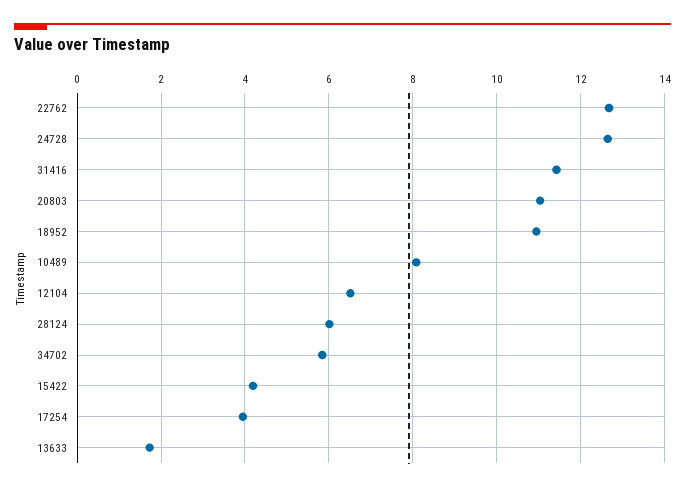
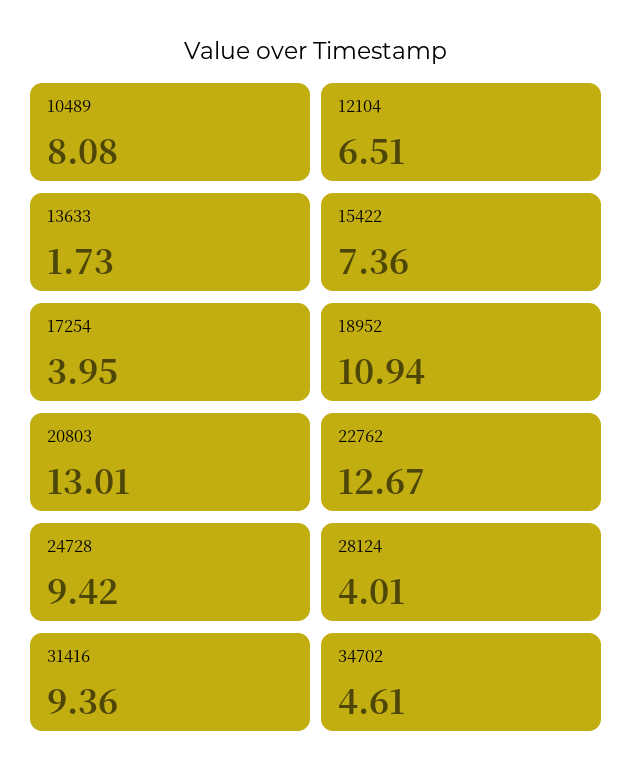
24728: 12.6 -> 9.42
31416: 11.4 -> 9.36
20803: 11 -> 13.01
28124: 6 -> 4.01
34702: 5.8 -> 4.61
15422: 4.2 -> 7.36

